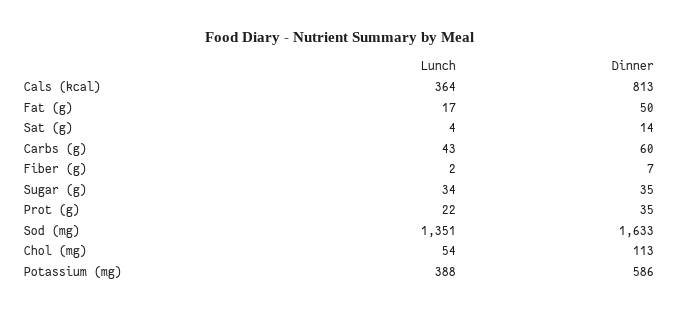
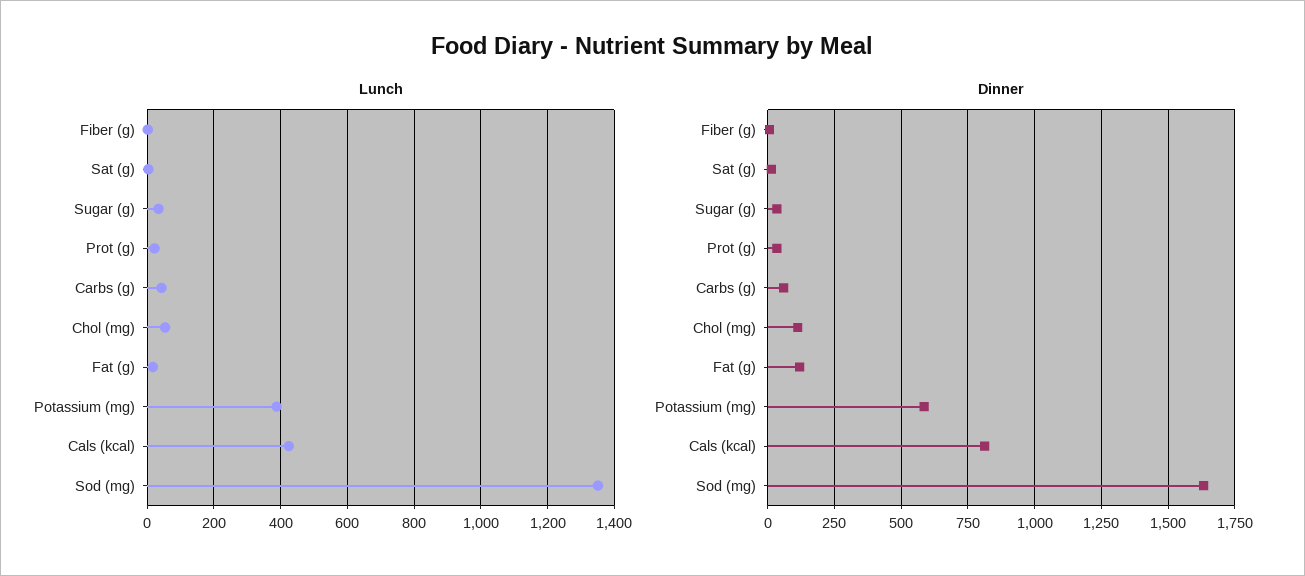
Lunch, Cals (kcal): 364 -> 420
Dinner, Fat (g): 50 -> 125

